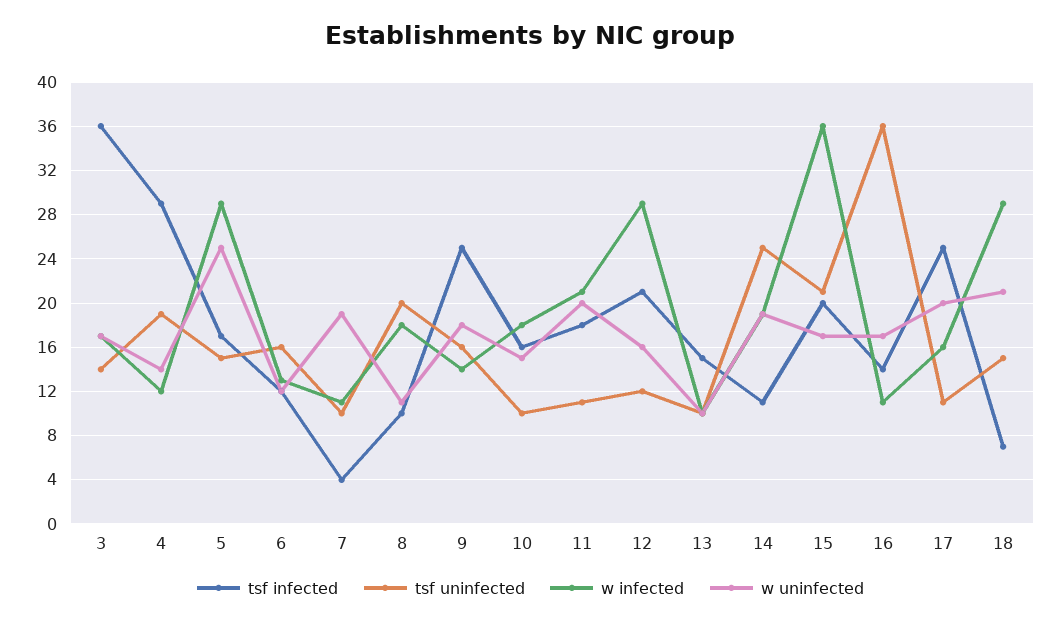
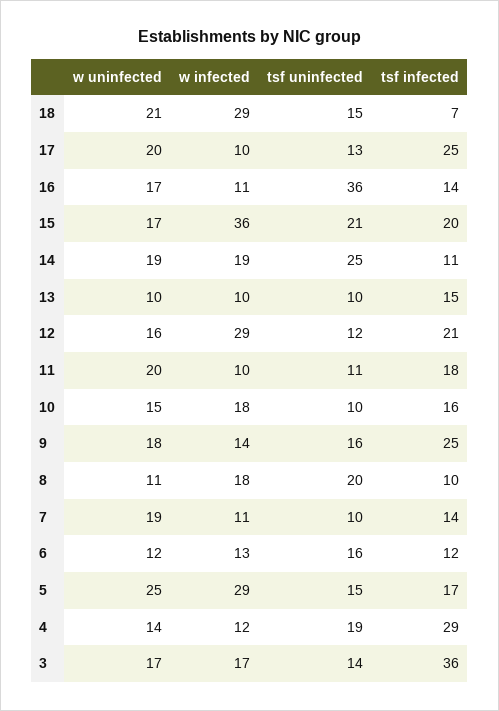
tsf infected, 7: 4 -> 14
w infected, 11: 21 -> 10
tsf uninfected, 17: 11 -> 13
w infected, 17: 16 -> 10

